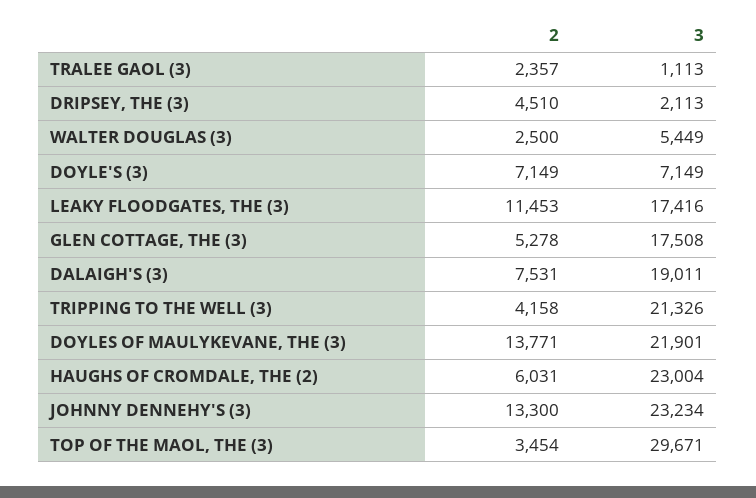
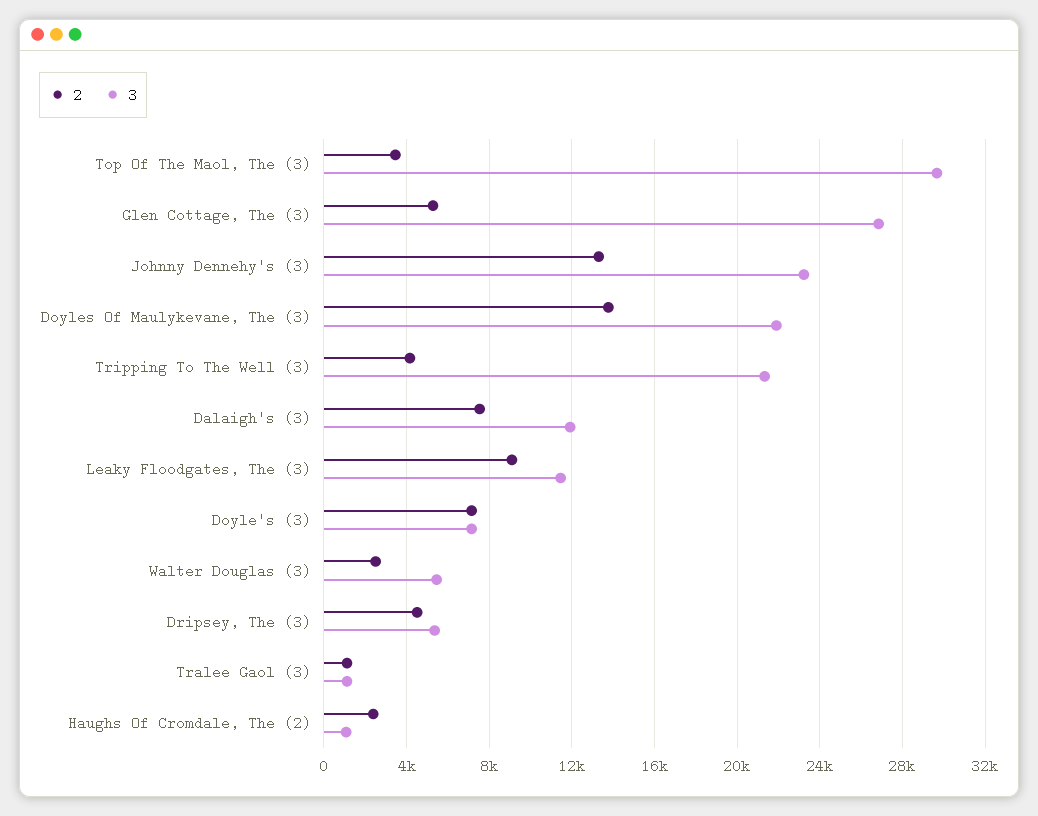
2, TRALEE GAOL (3): 2357 -> 1000
3, DRIPSEY, THE (3): 2113 -> 5500
2, LEAKY FLOODGATES, THE (3): 11453 -> 9000
3, LEAKY FLOODGATES, THE (3): 17416 -> 11500
3, GLEN COTTAGE, THE (3): 17508 -> 27000
3, DALAIGH'S (3): 19011 -> 12000
2, HAUGHS OF CROMDALE, THE (2): 6031 -> 2500
3, HAUGHS OF CROMDALE, THE (2): 23004 -> 1000

